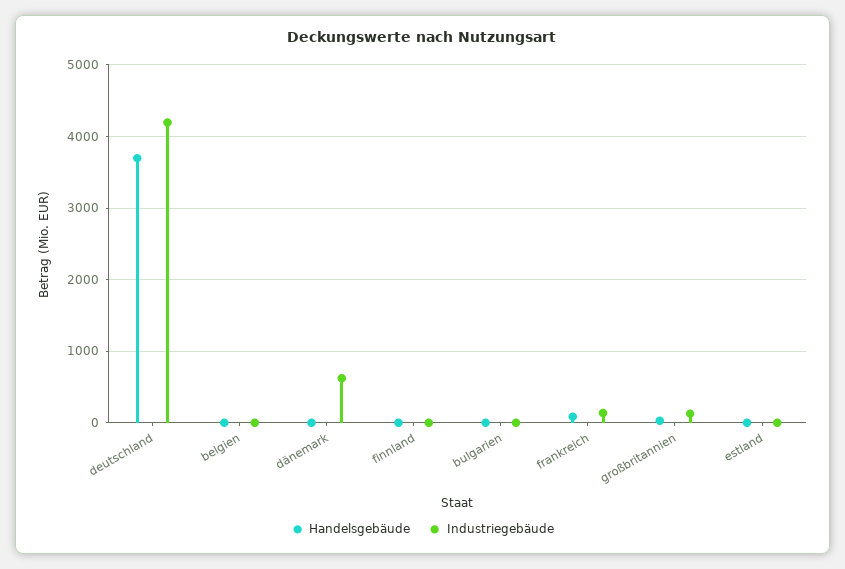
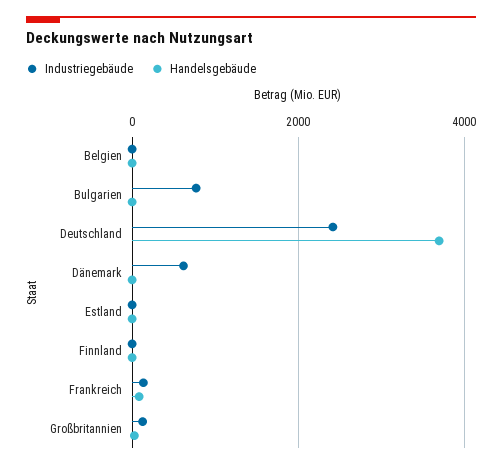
Industriegebäude, deutschland: 4200 -> 2400
Industriegebäude, bulgarien: 0 -> 800

